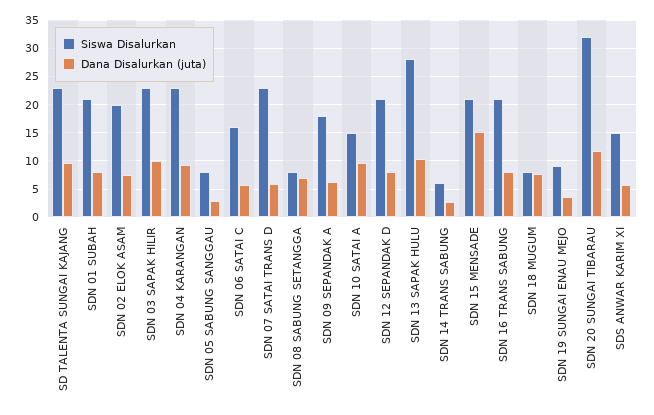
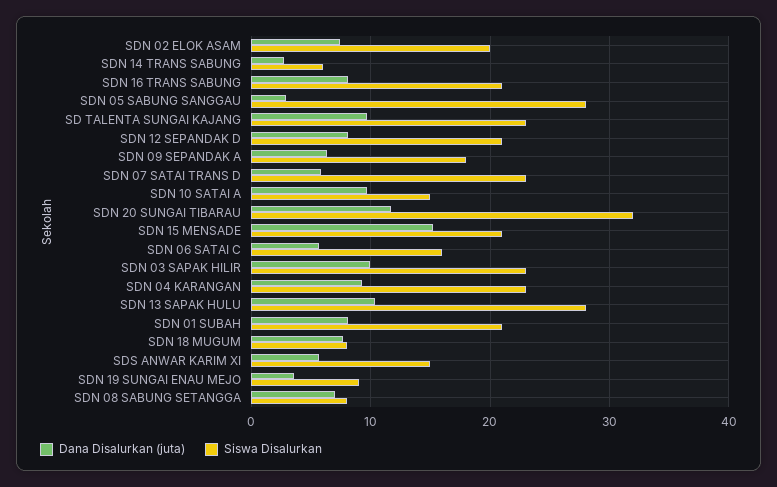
Siswa Disalurkan, SDN 05 SABUNG SANGGAU: 7.5 -> 28

